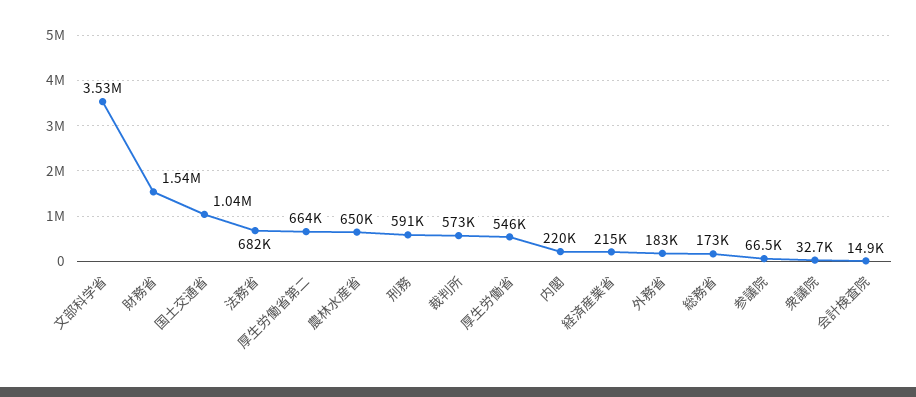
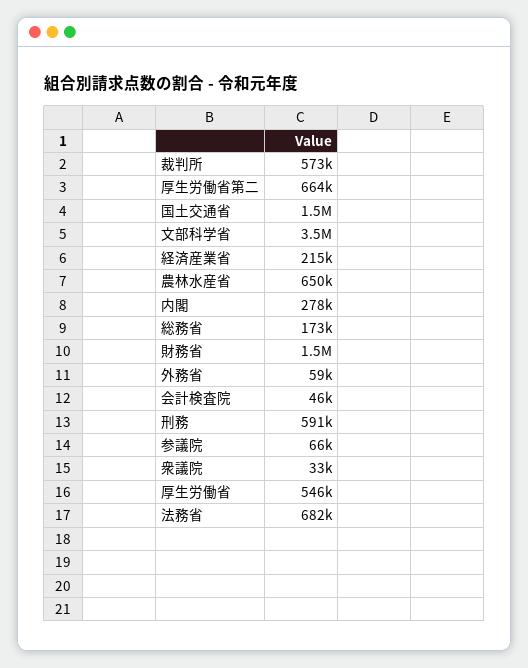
国土交通省: 1040000 -> 1500000
内閣: 220000 -> 278000
外務省: 183000 -> 59000
会計検査院: 14900 -> 46000

